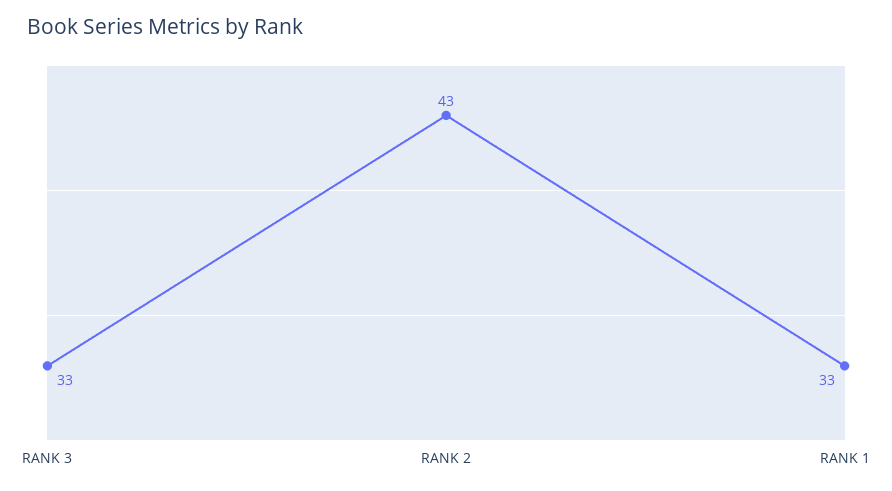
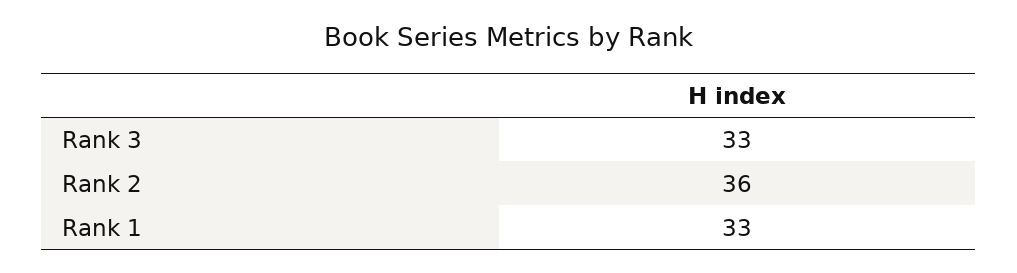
RANK 2: 43 -> 36

